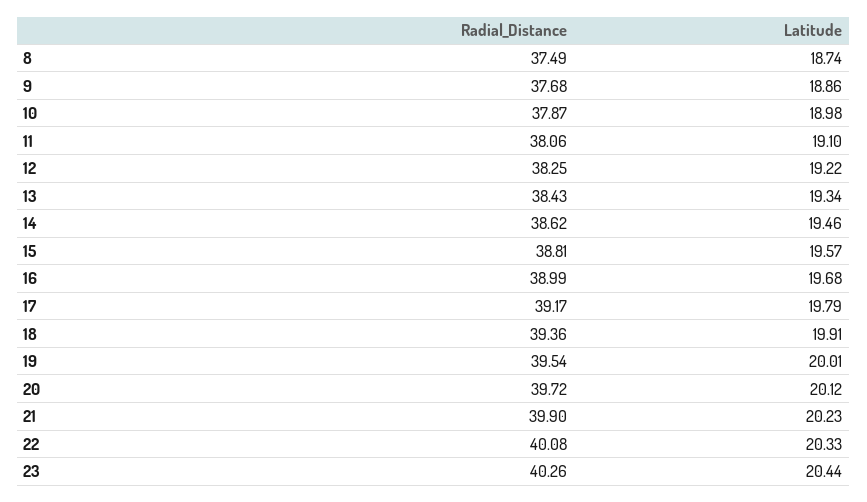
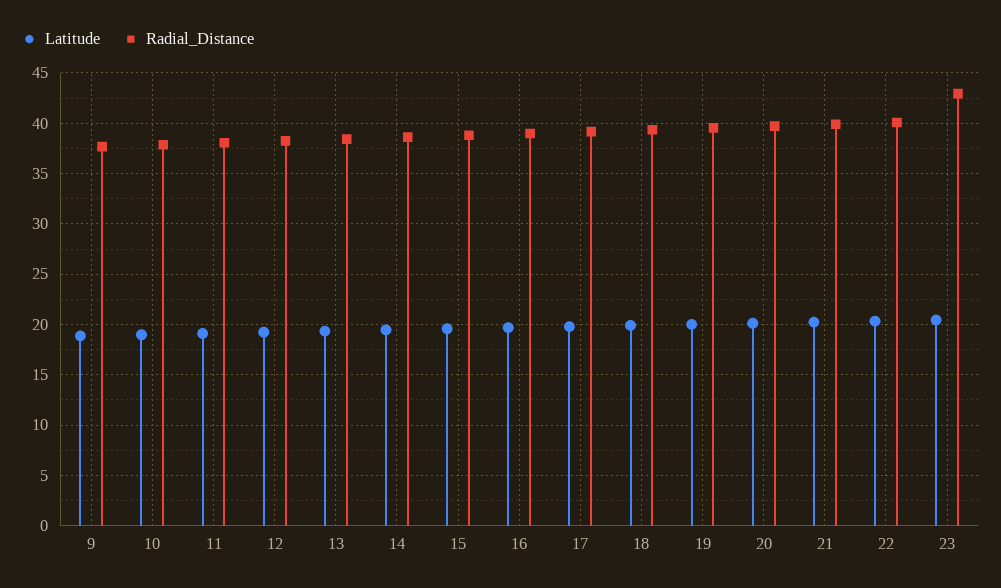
Radial_Distance, 8: 37.49 -> none
Latitude, 8: 18.74 -> none
Radial_Distance, 23: 40.26 -> 43

